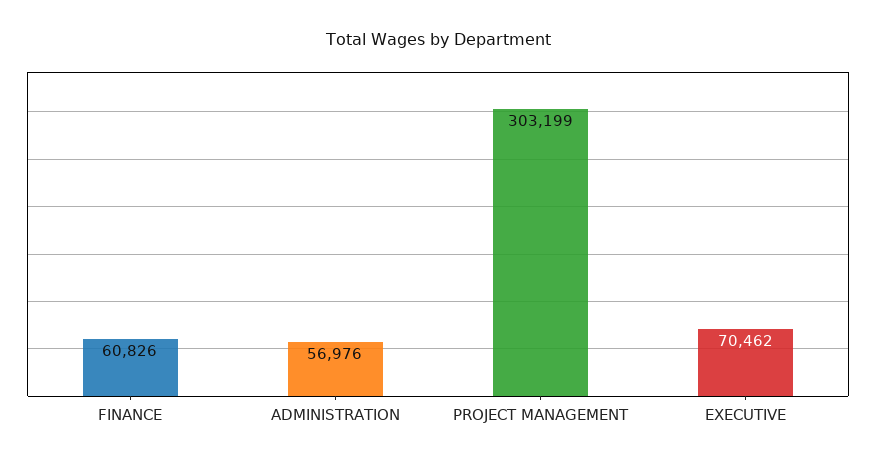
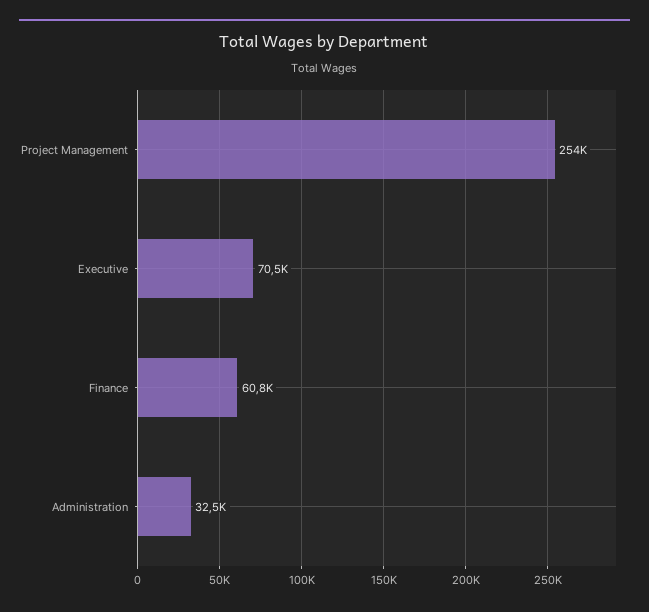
ADMINISTRATION: 56976 -> 32500
PROJECT MANAGEMENT: 303199 -> 254000

